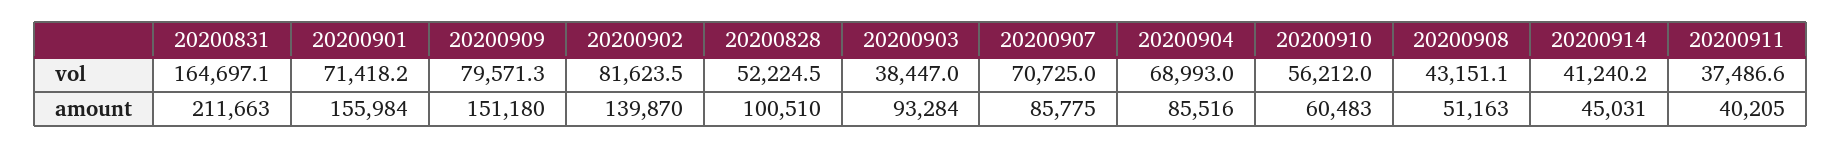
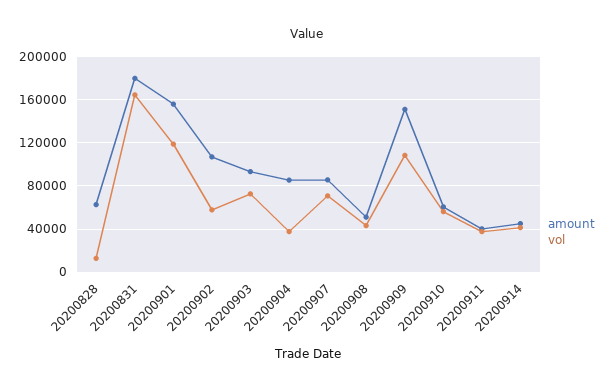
vol, 20200901: 71418.2 -> 120000
vol, 20200909: 79571.3 -> 110000
vol, 20200902: 81623.5 -> 60000
vol, 20200828: 52224.5 -> 10000
vol, 20200903: 38447 -> 70000
vol, 20200904: 68993 -> 40000
amount, 20200831: 211663 -> 180000
amount, 20200902: 139870 -> 110000
amount, 20200828: 100510 -> 60000

